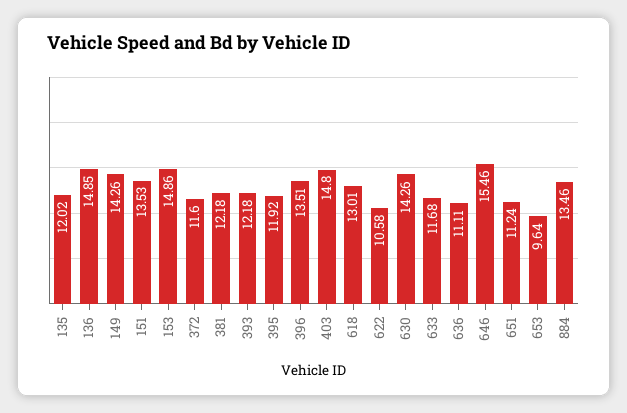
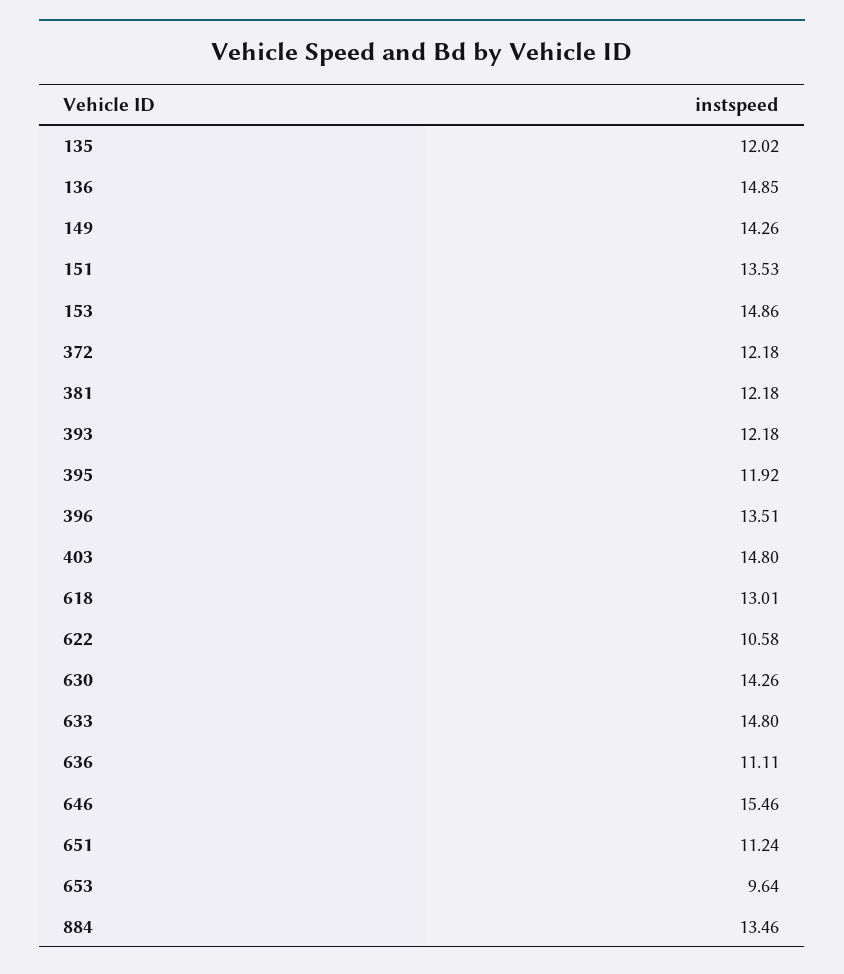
372: 11.6 -> 12.18
633: 11.68 -> 14.8

